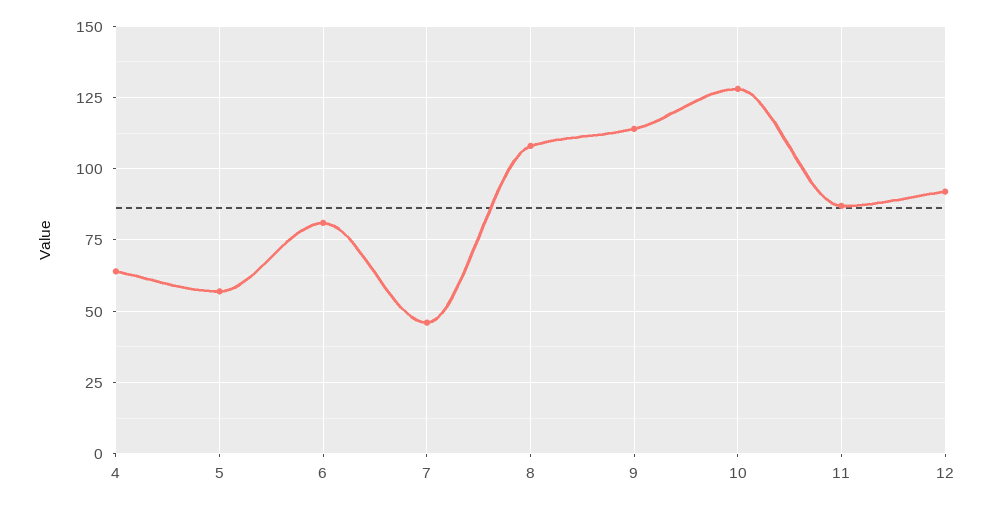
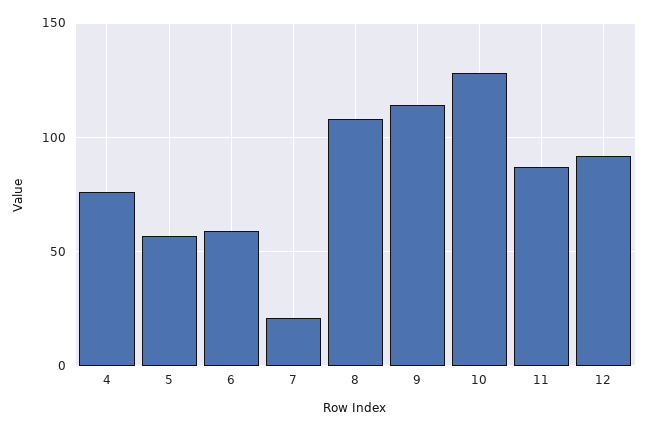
4: 65 -> 75
6: 80 -> 60
7: 45 -> 20

